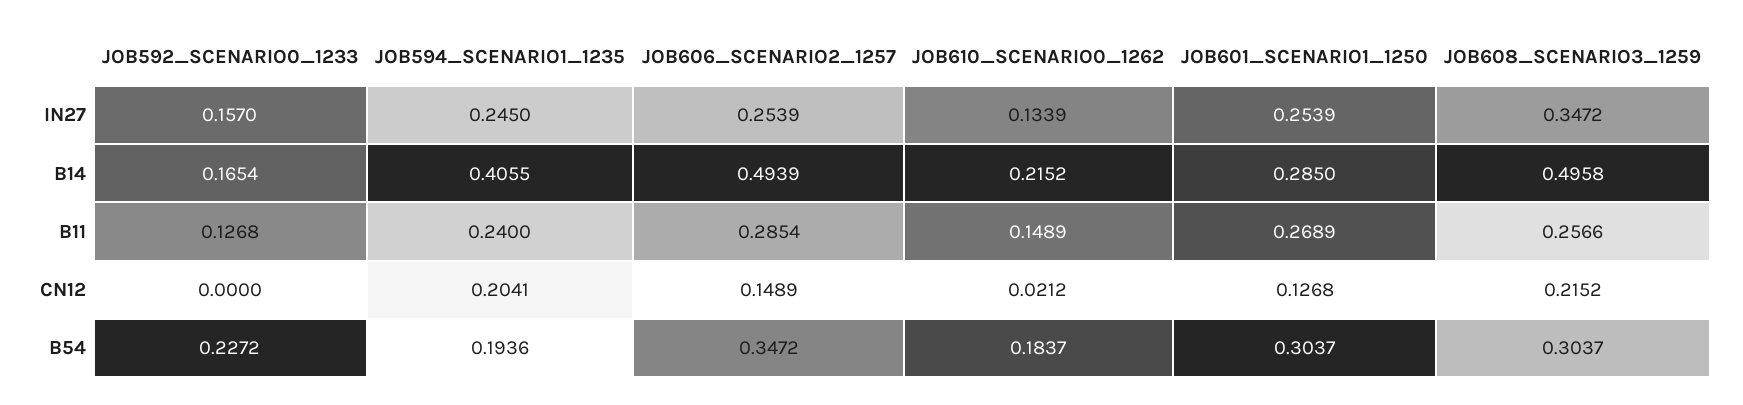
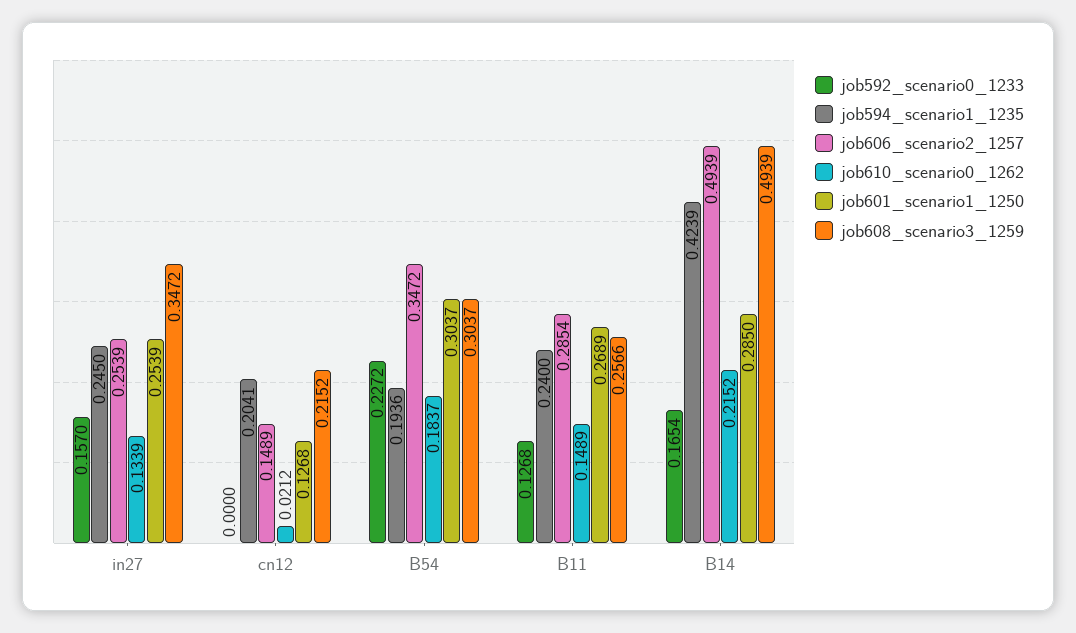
JOB594_SCENARIO1_1235, B14: 0.4055 -> 0.4239
JOB608_SCENARIO3_1259, B14: 0.4958 -> 0.4939

